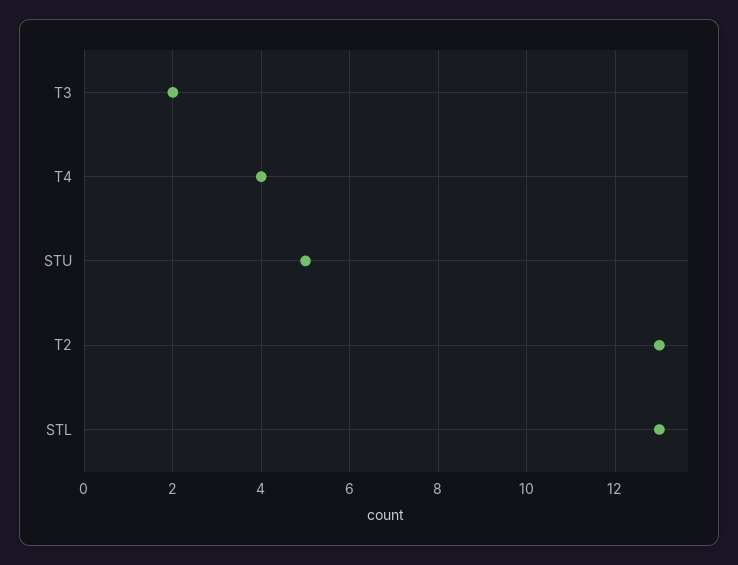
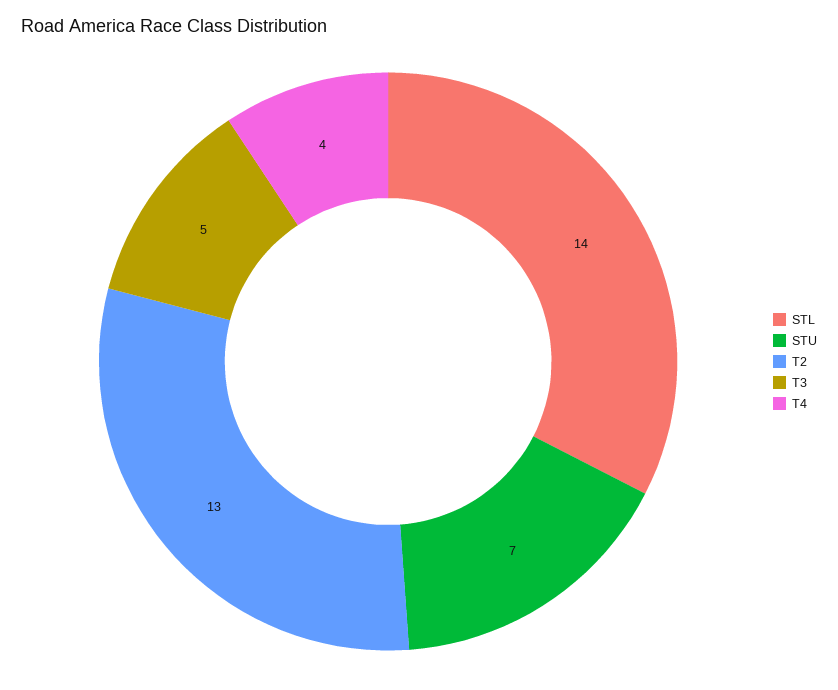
T3: 2 -> 5
STU: 5 -> 7
STL: 13 -> 14

